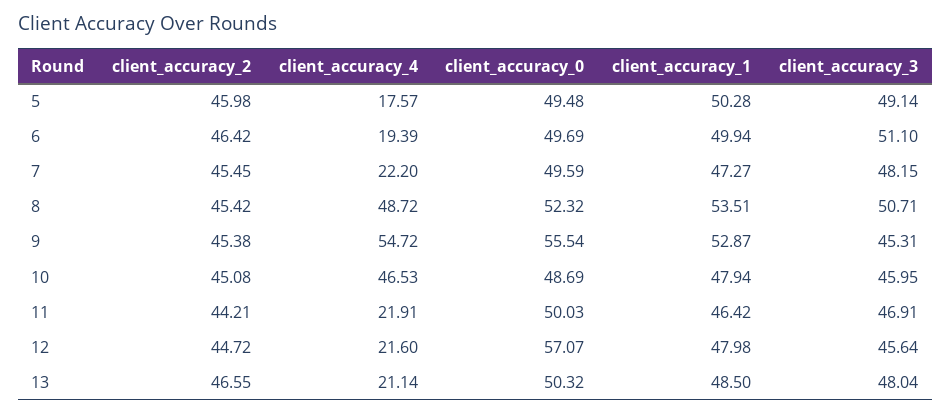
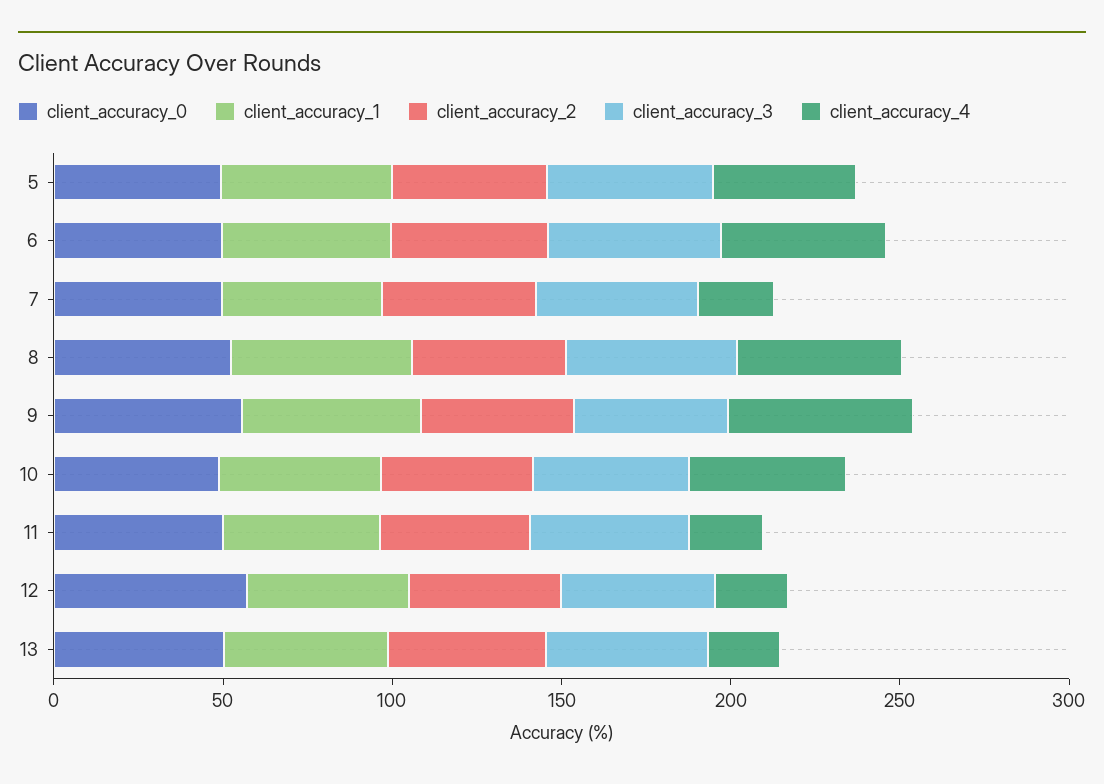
client_accuracy_4, 5: 17.57 -> 40
client_accuracy_4, 6: 19.39 -> 50

